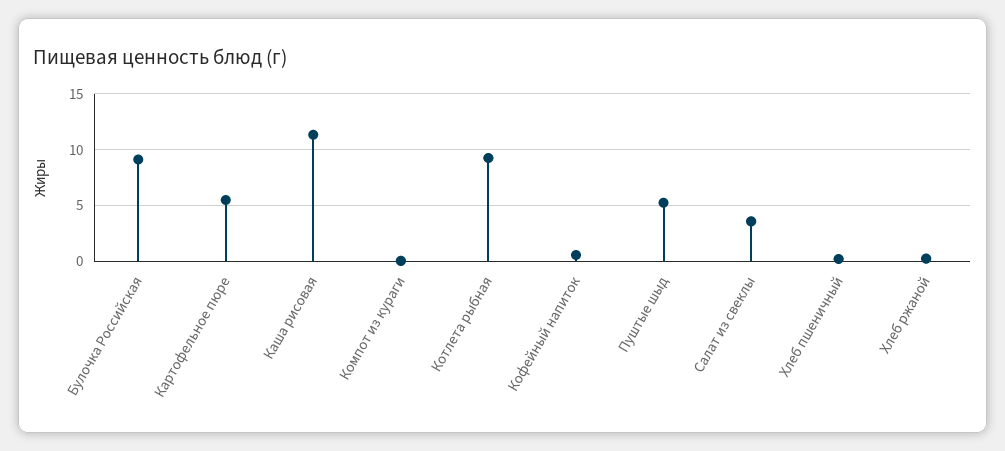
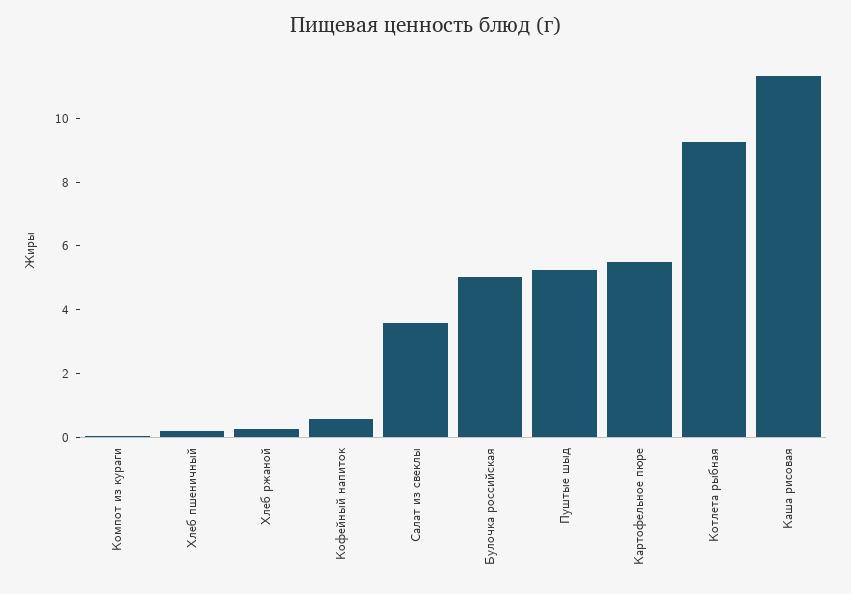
Булочка Российская: 9 -> 5

